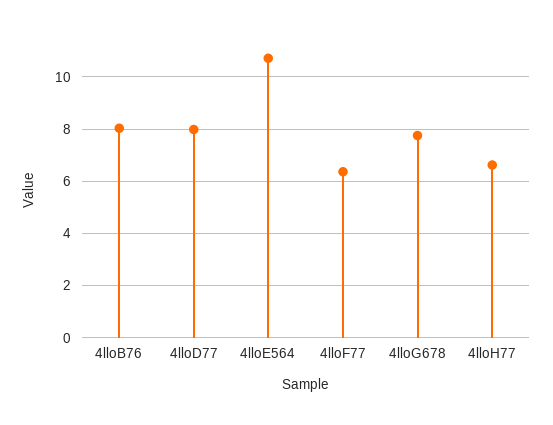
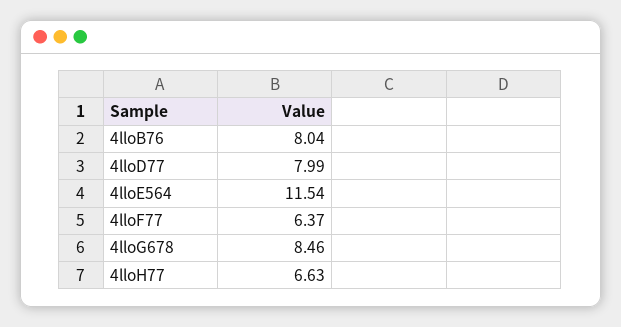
4lloE564: 10.75 -> 11.54
4lloG678: 7.75 -> 8.46

